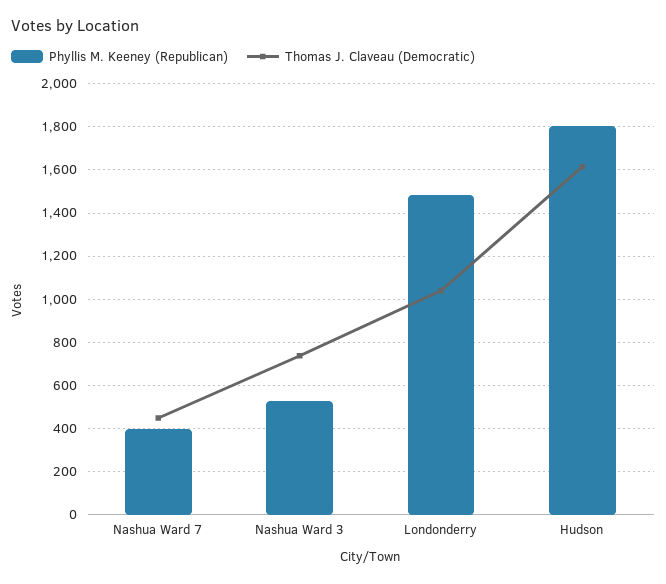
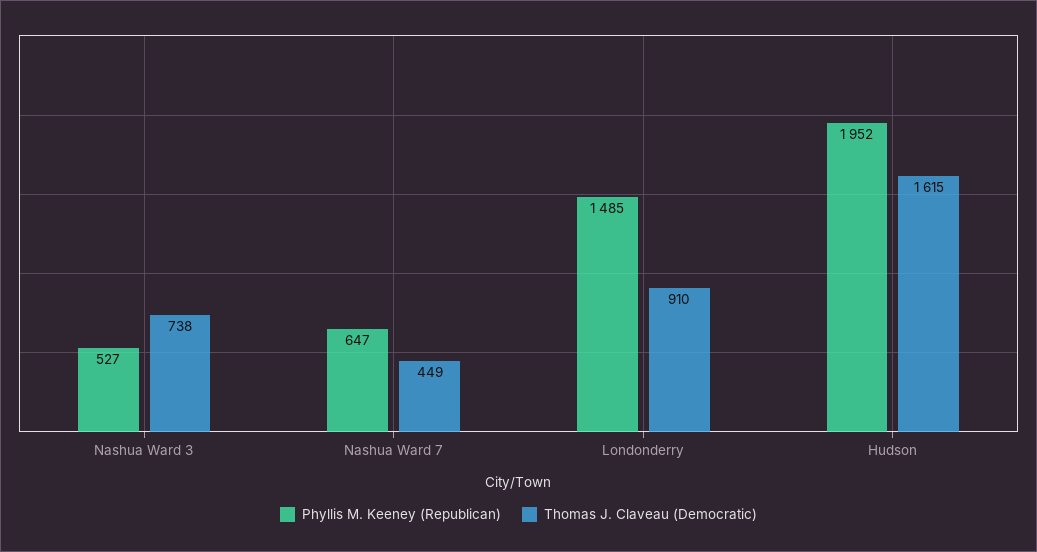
Phyllis M. Keeney (Republican), Nashua Ward 7: 400 -> 647
Thomas J. Claveau (Democratic), Londonderry: 1050 -> 910
Phyllis M. Keeney (Republican), Hudson: 1800 -> 1952

